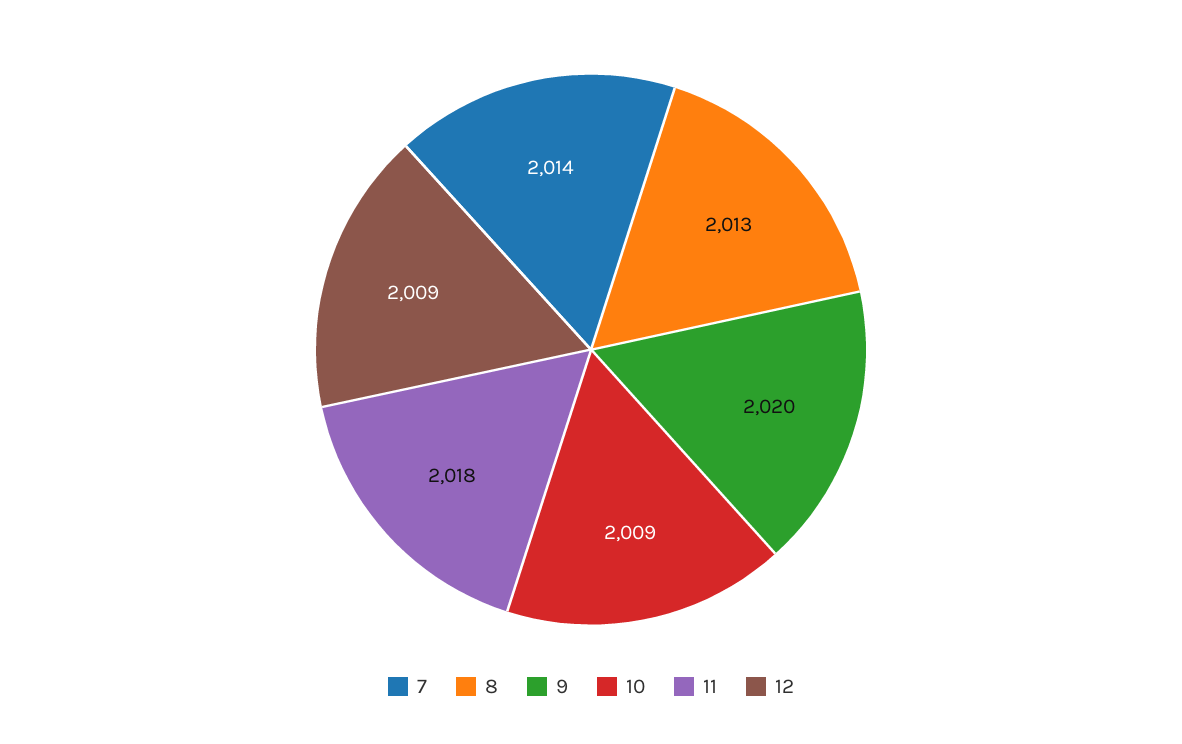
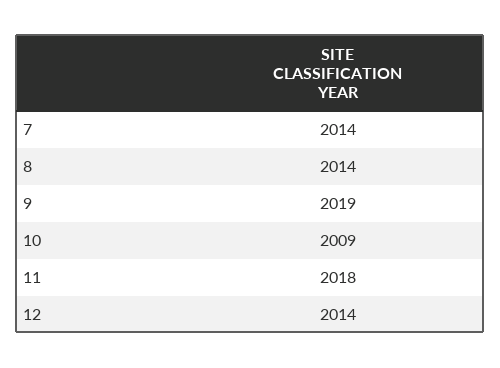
8: 2013 -> 2014
9: 2020 -> 2019
12: 2009 -> 2014

